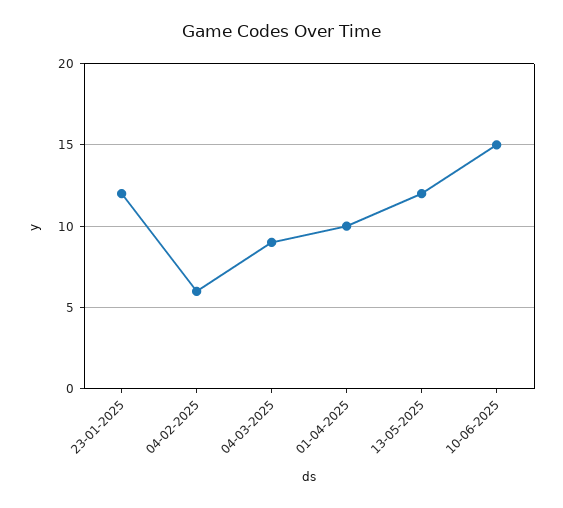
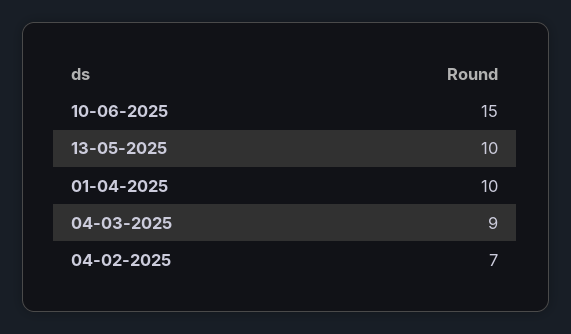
23-01-2025: 12 -> none
04-02-2025: 6 -> 7
13-05-2025: 12 -> 10

